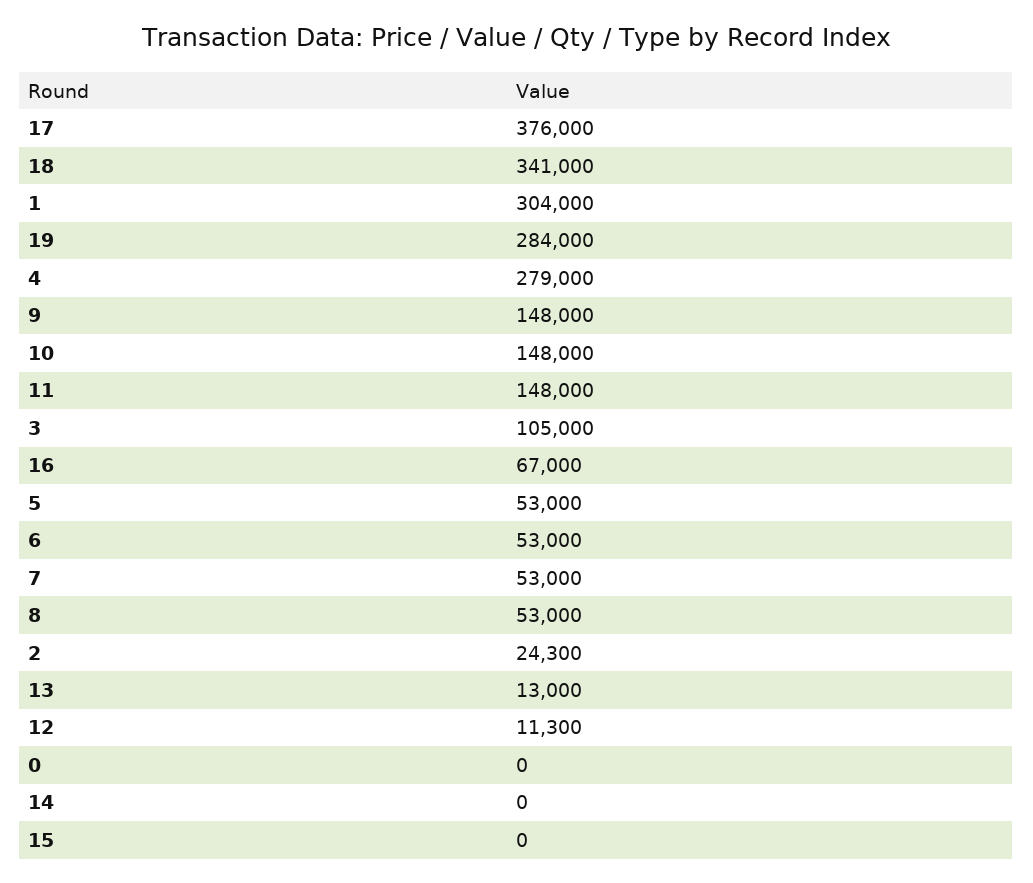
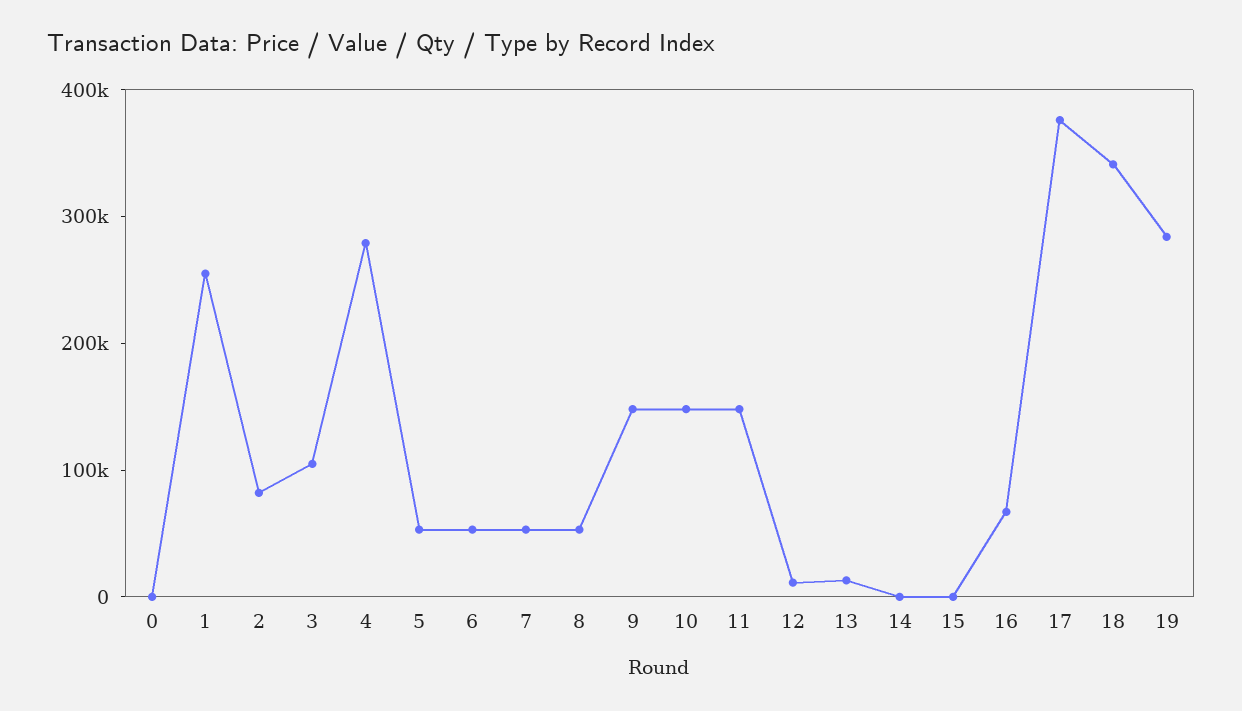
1: 304000 -> 260000
2: 24300 -> 80000

